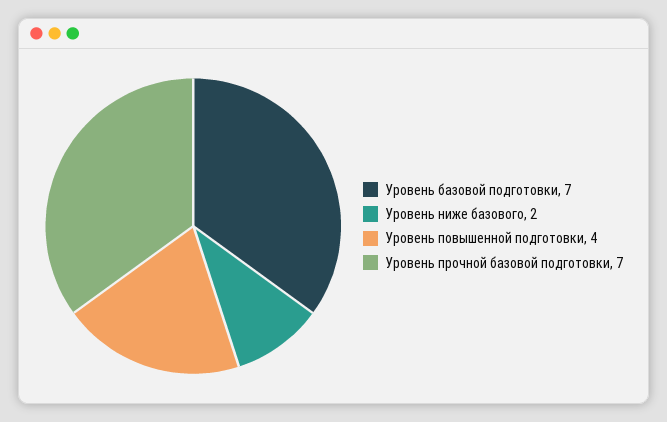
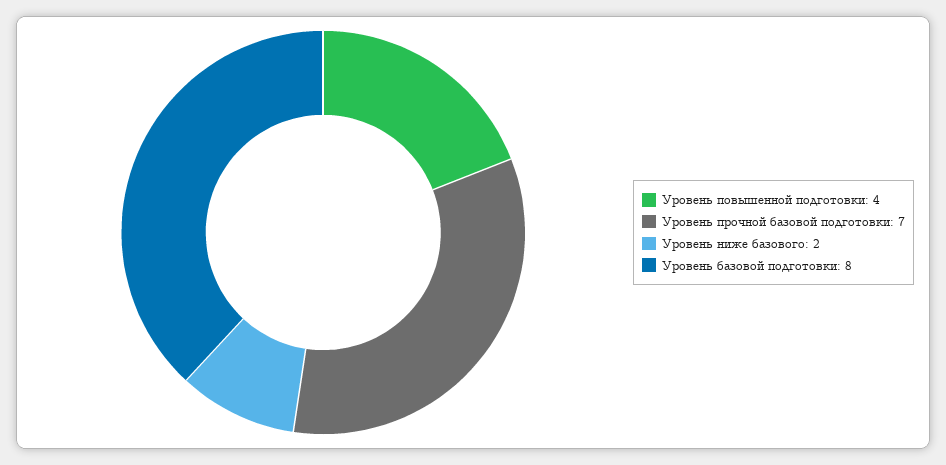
Уровень базовой подготовки: 7 -> 8

